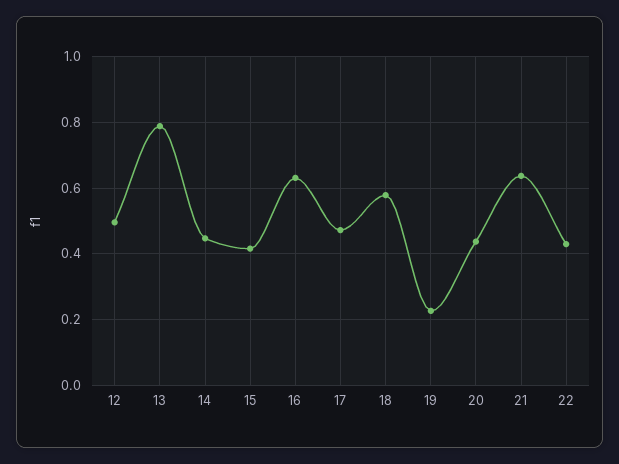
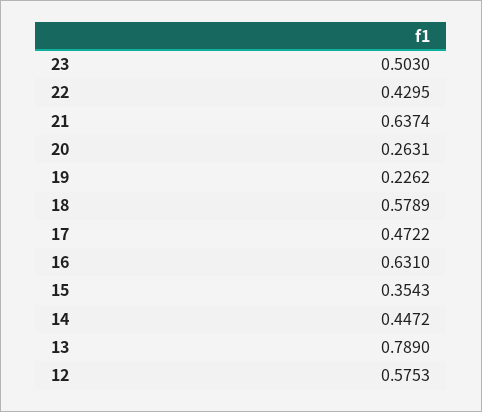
12: 0.5 -> 0.5753
15: 0.42 -> 0.3543
20: 0.44 -> 0.2631
23: none -> 0.503

